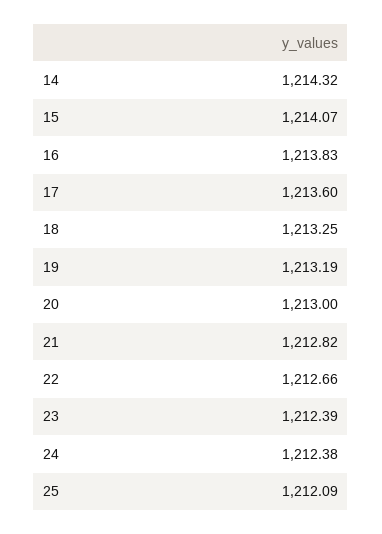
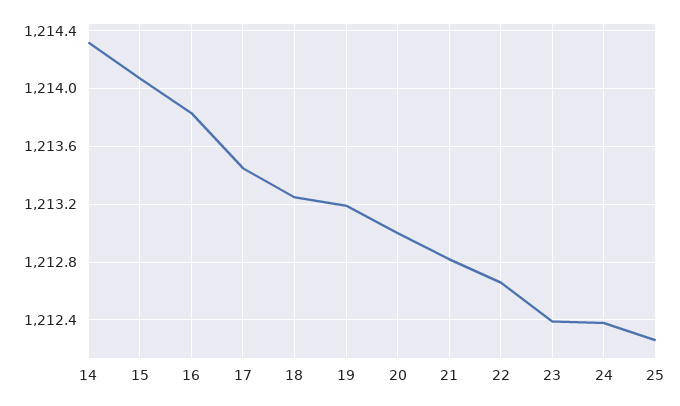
17: 1213.6 -> 1213.45
25: 1212.09 -> 1212.25

